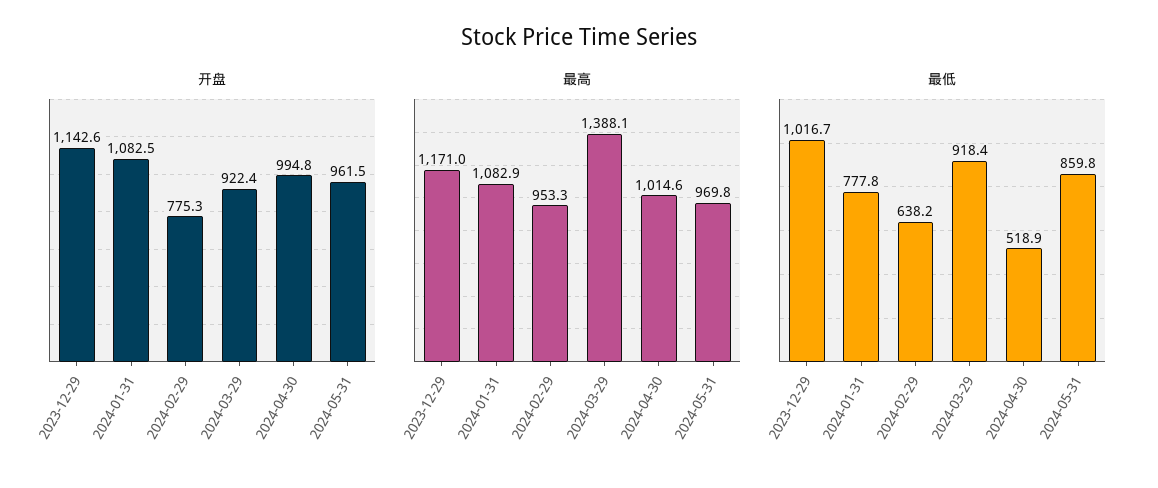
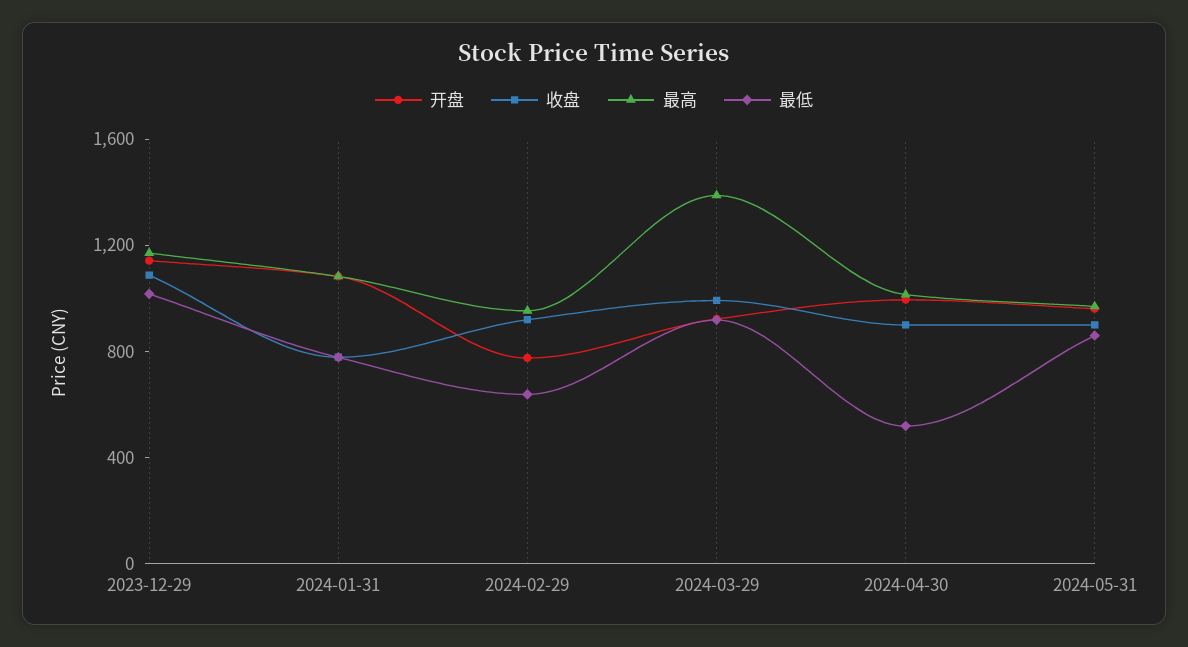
收盘, 2023-12-29: none -> 1100
收盘, 2024-01-31: none -> 800
收盘, 2024-02-29: none -> 900
收盘, 2024-03-29: none -> 1000
收盘, 2024-04-30: none -> 900
收盘, 2024-05-31: none -> 900

